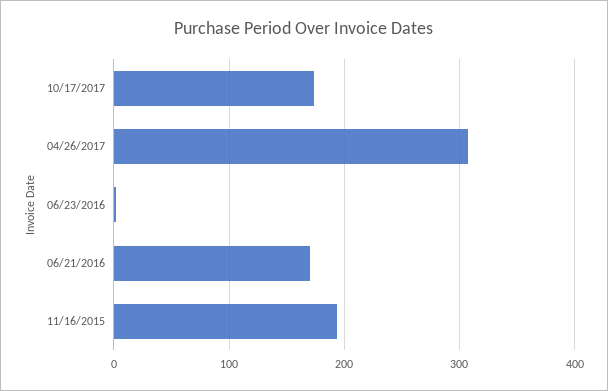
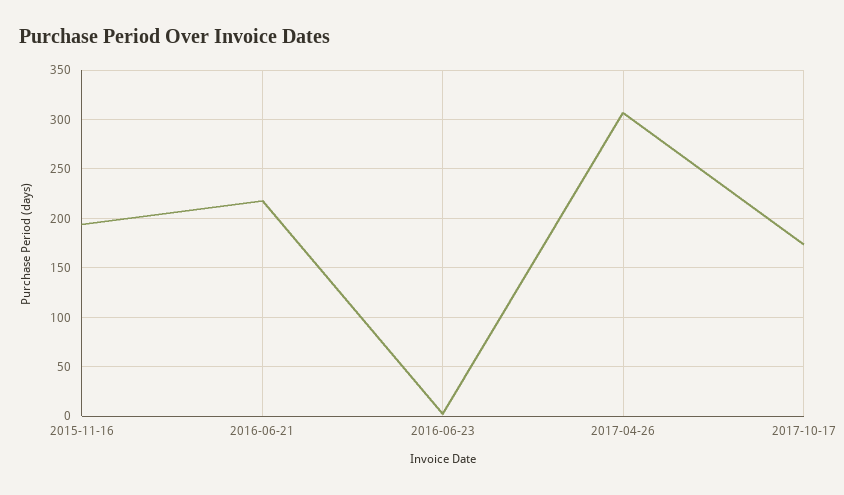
06/21/2016: 170 -> 220

